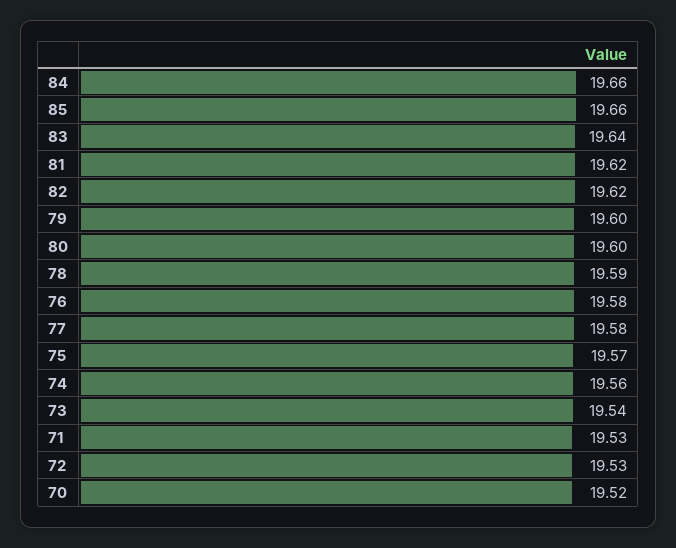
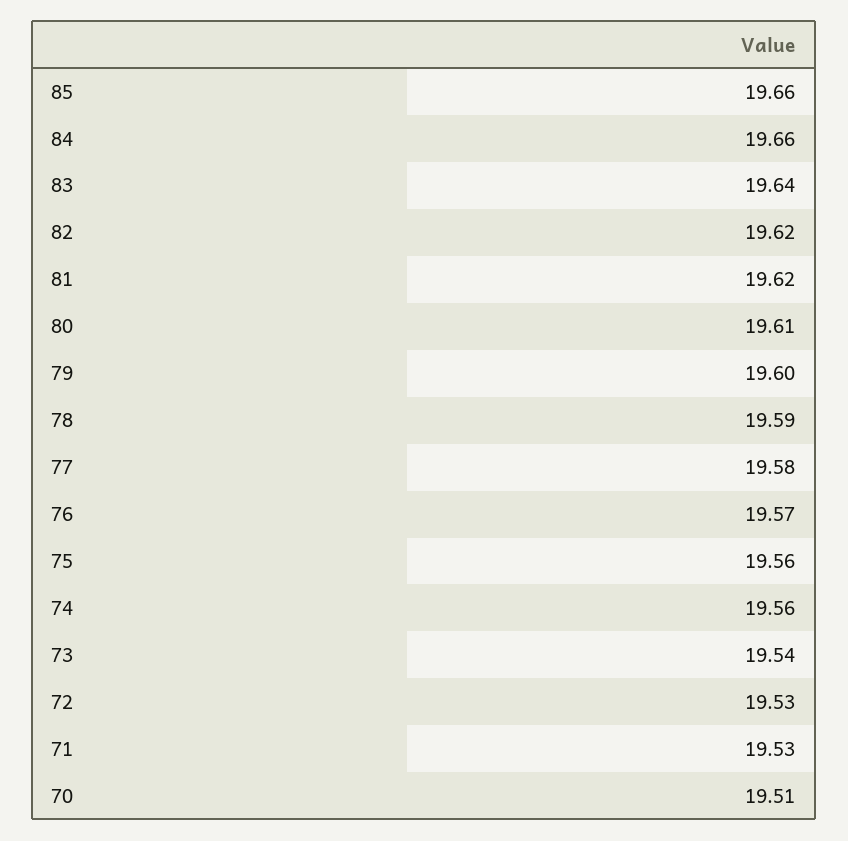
80: 19.6 -> 19.61
76: 19.58 -> 19.57
75: 19.57 -> 19.56
70: 19.52 -> 19.51

